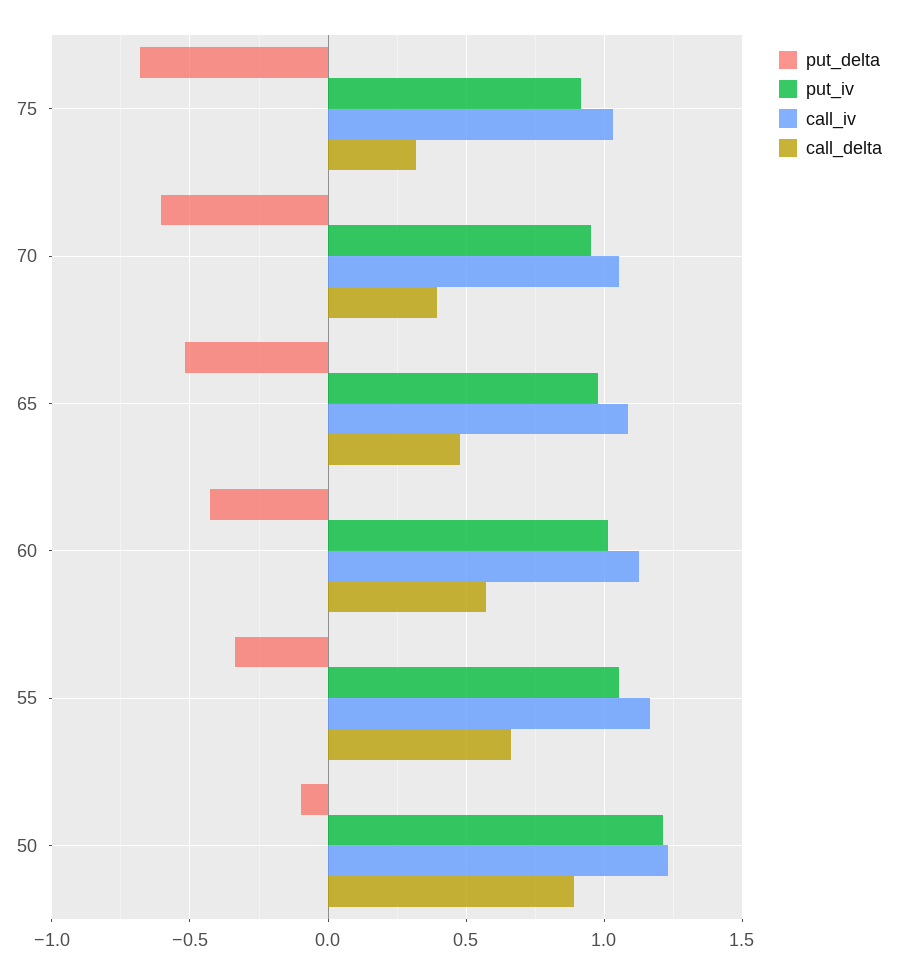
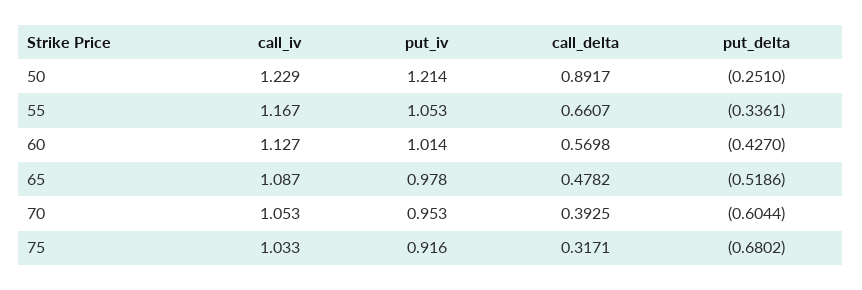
put_delta, 50: -0.1 -> -0.251

